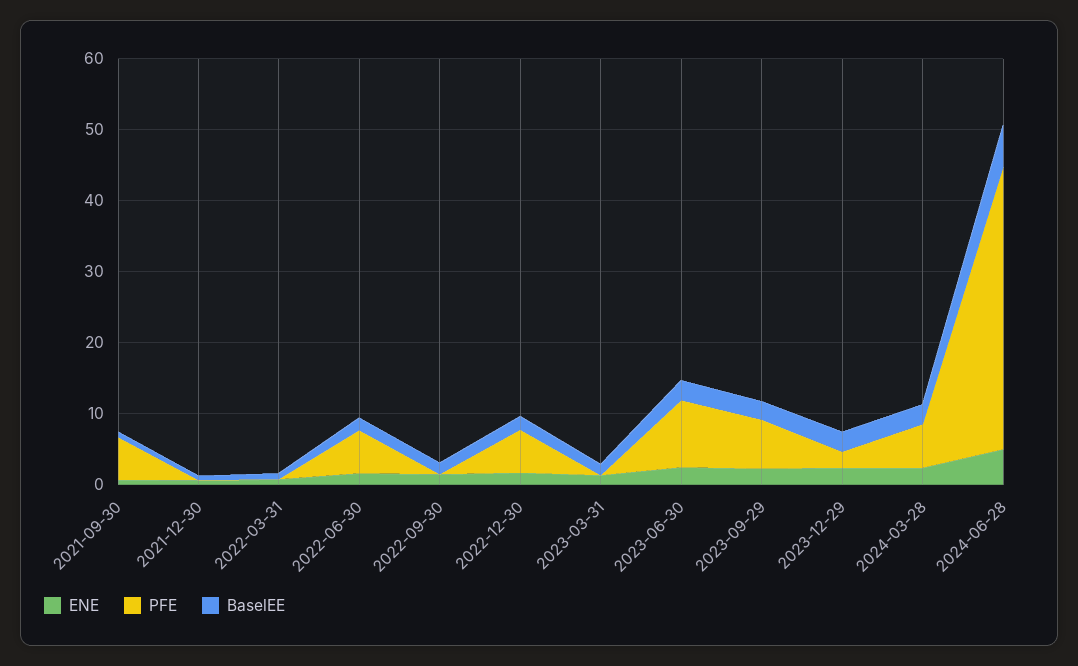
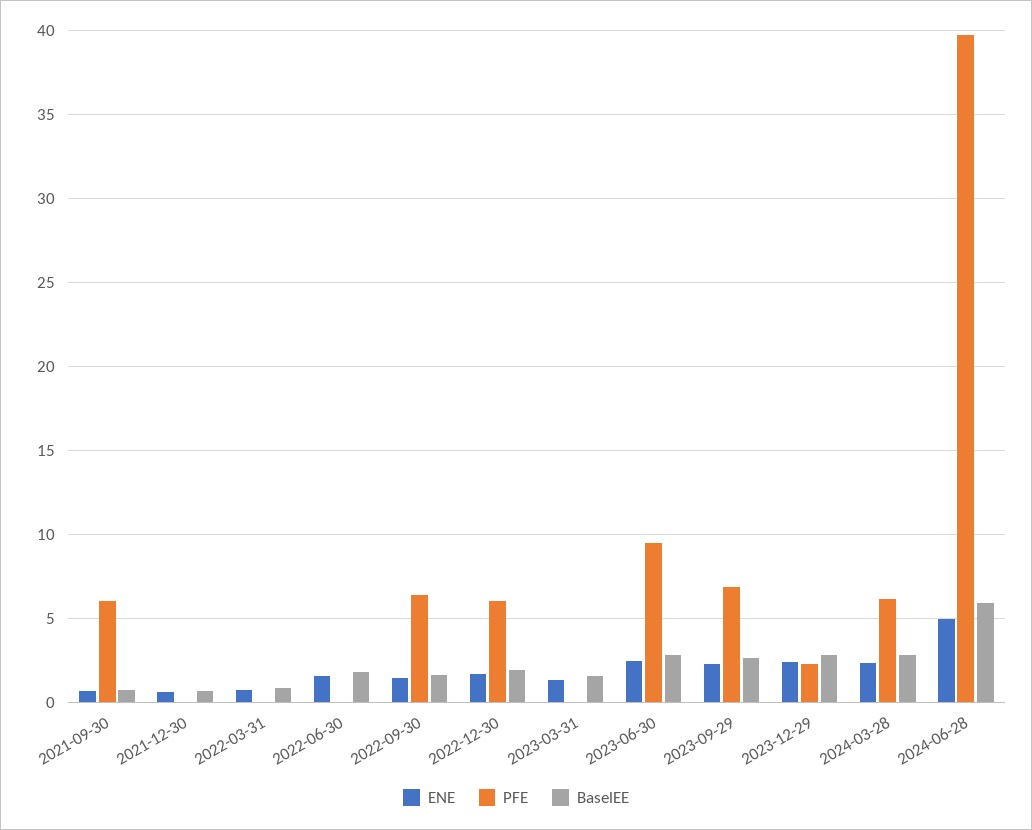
PFE, 2022-06-30: 6 -> 0
PFE, 2022-09-30: 0 -> 6.5

